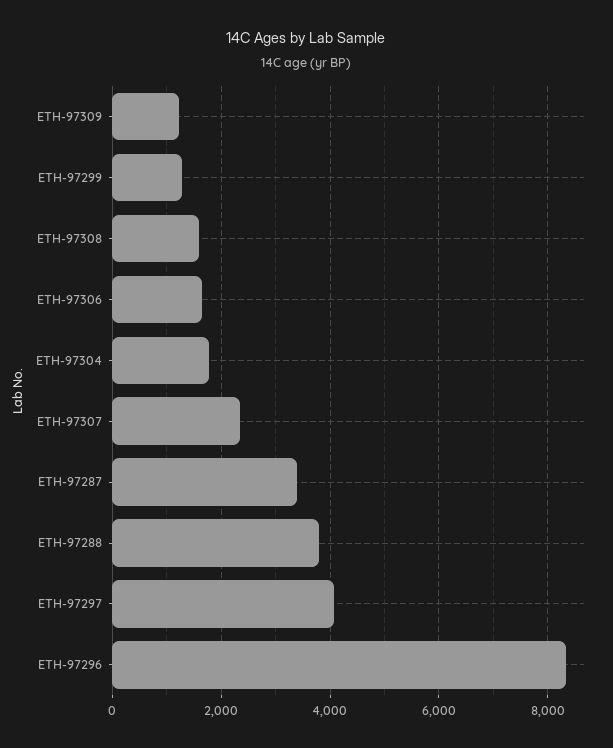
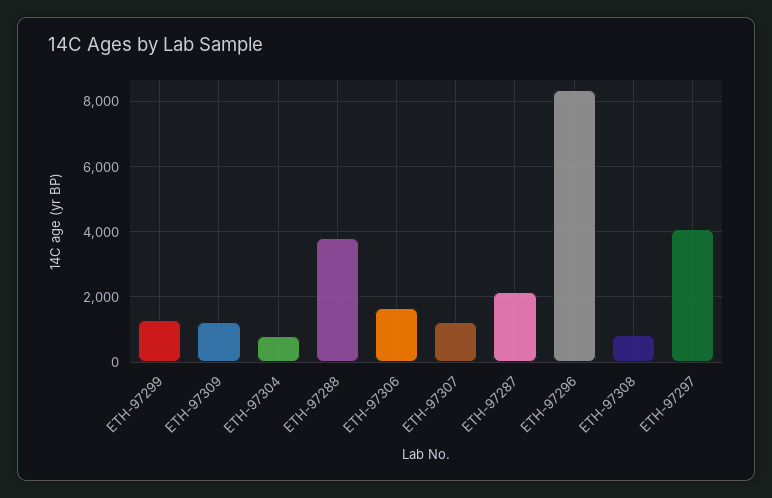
ETH-97308: 1600 -> 800
ETH-97304: 1800 -> 800
ETH-97307: 2400 -> 1200
ETH-97287: 3400 -> 2200

